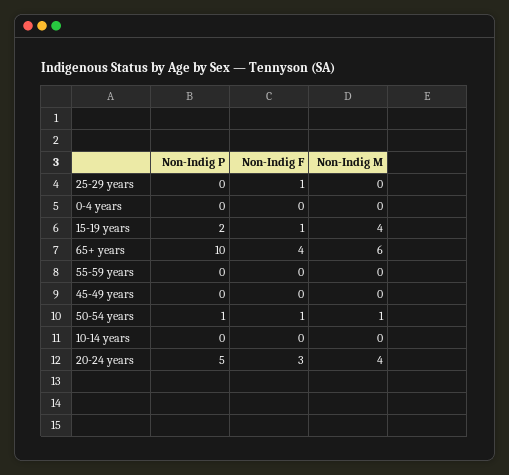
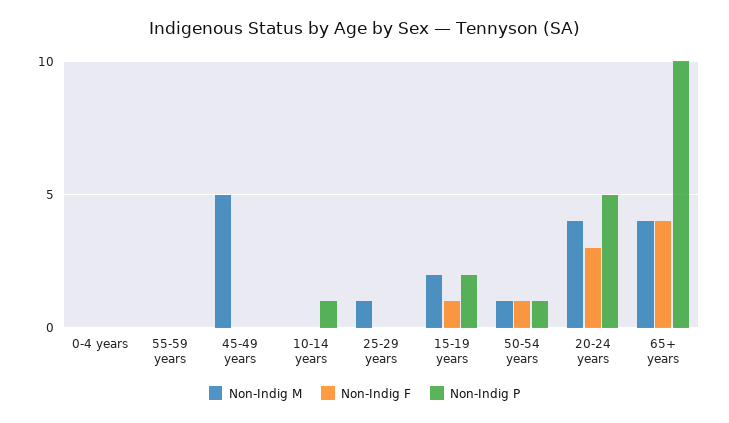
Non-Indig F, 25-29 years: 1 -> 0
Non-Indig M, 25-29 years: 0 -> 1
Non-Indig M, 15-19 years: 4 -> 2
Non-Indig M, 65+ years: 6 -> 4
Non-Indig M, 45-49 years: 0 -> 5
Non-Indig P, 10-14 years: 0 -> 1

